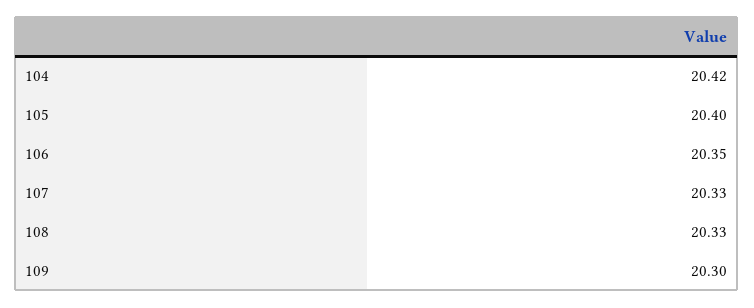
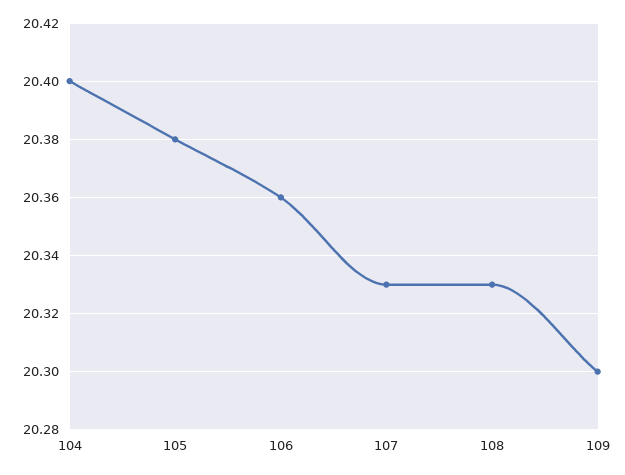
104: 20.42 -> 20.4
105: 20.4 -> 20.38
106: 20.35 -> 20.36

